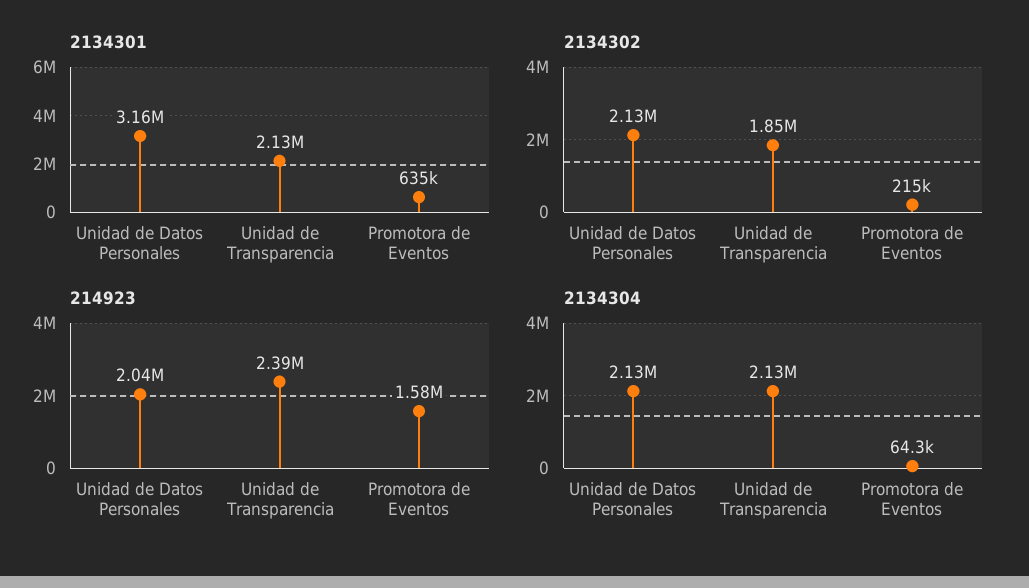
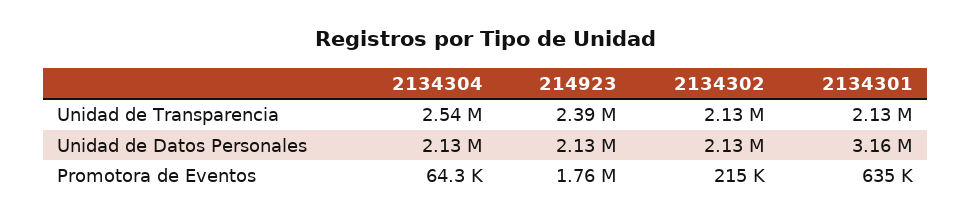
2134302, Unidad de Transparencia: 1850000 -> 2130000
214923, Unidad de Datos Personales: 2040000 -> 2130000
214923, Promotora de Eventos: 1580000 -> 1760000
2134304, Unidad de Transparencia: 2130000 -> 2540000

